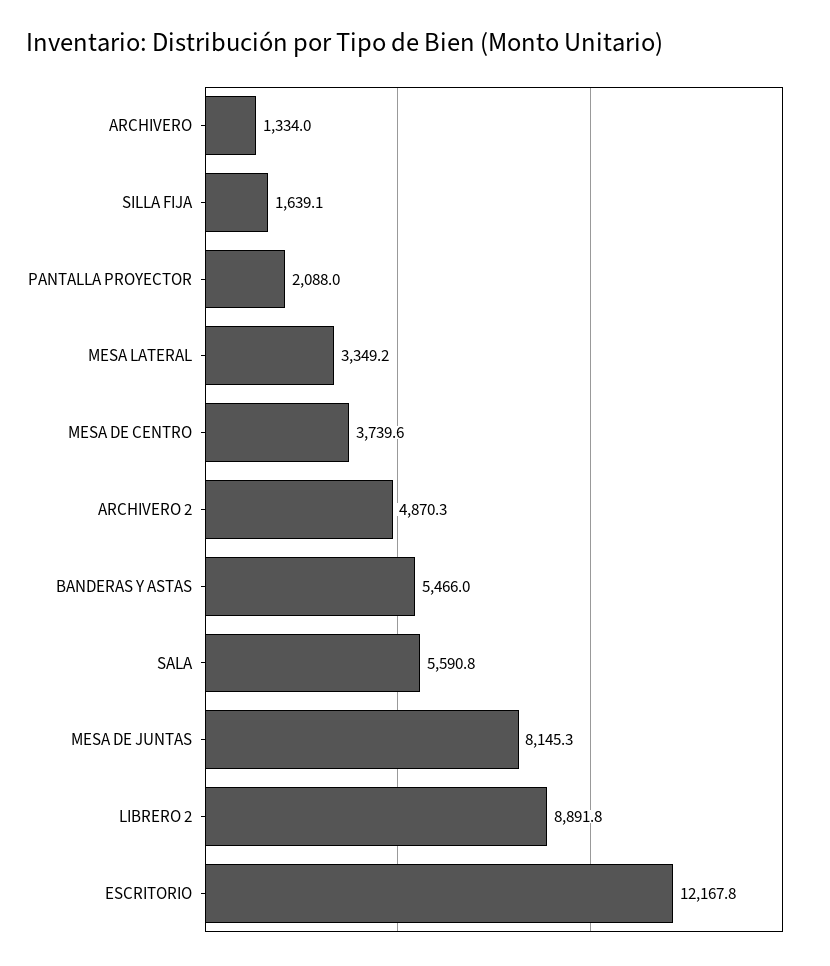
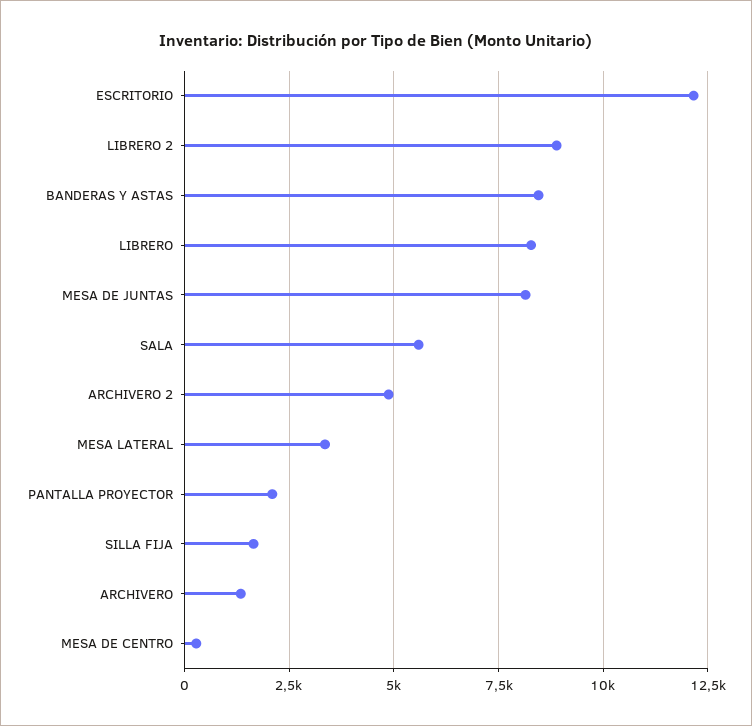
MESA DE CENTRO: 3739.6 -> 250
BANDERAS Y ASTAS: 5466 -> 8500
LIBRERO: none -> 8250

